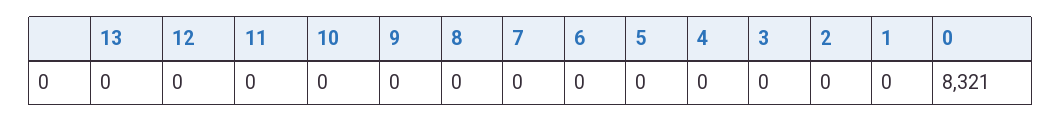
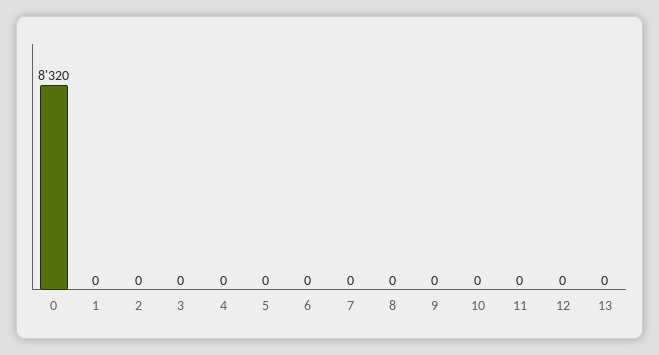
0: 8321 -> 8320

